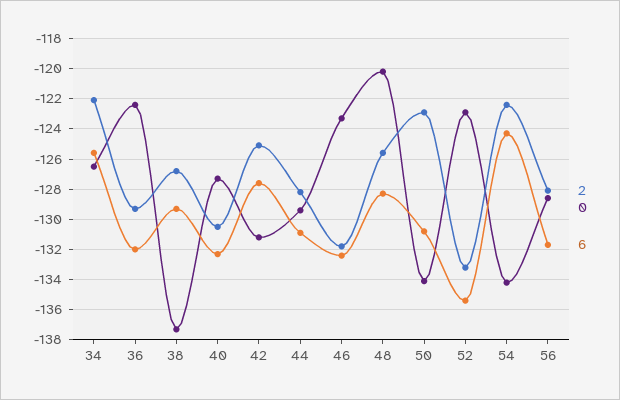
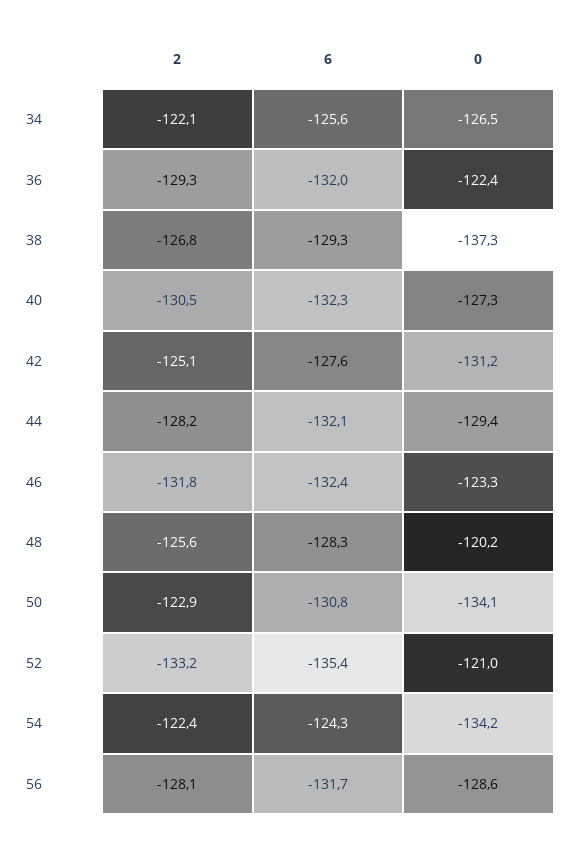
6, 44: -131 -> -132.1
0, 52: -123 -> -121

